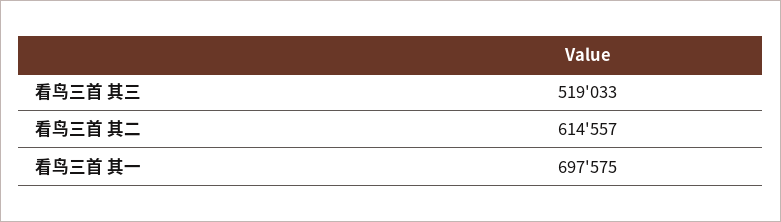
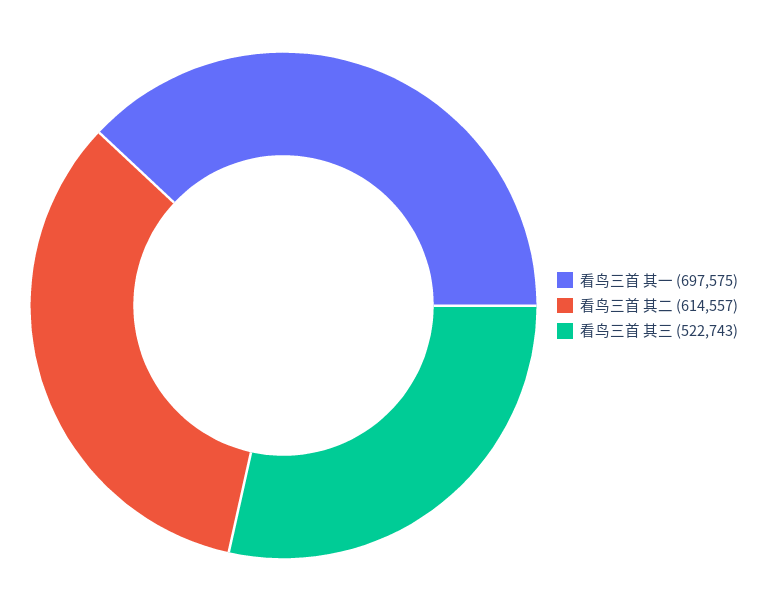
看鸟三首 其三: 519033 -> 522743

